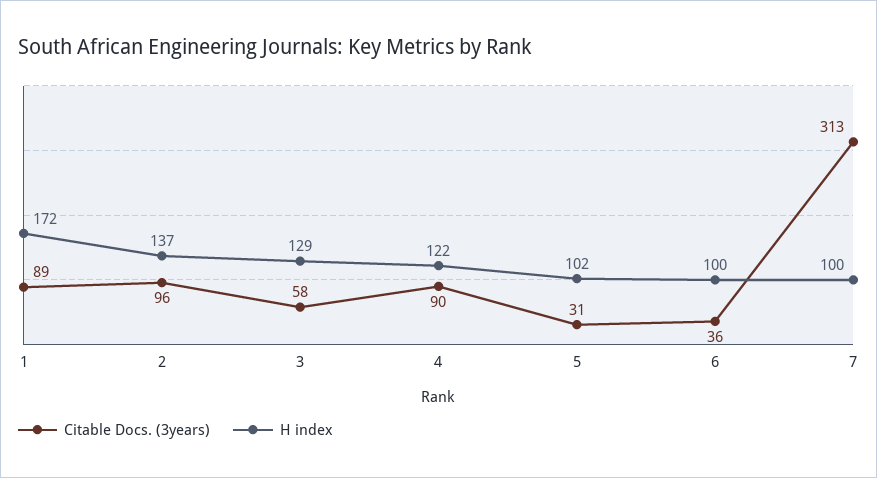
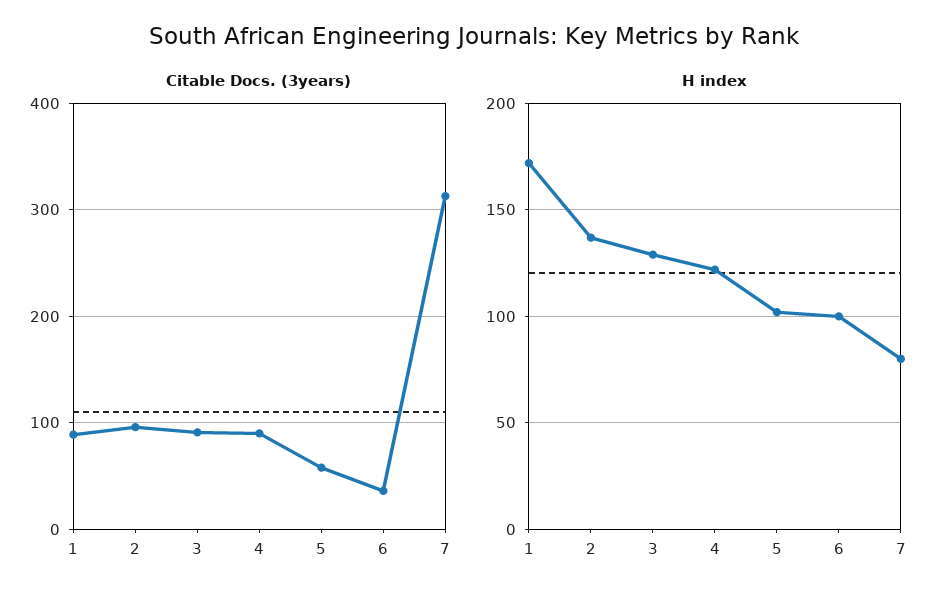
Citable Docs. (3years), 3: 58 -> 90
Citable Docs. (3years), 5: 31 -> 60
H index, 7: 100 -> 80

